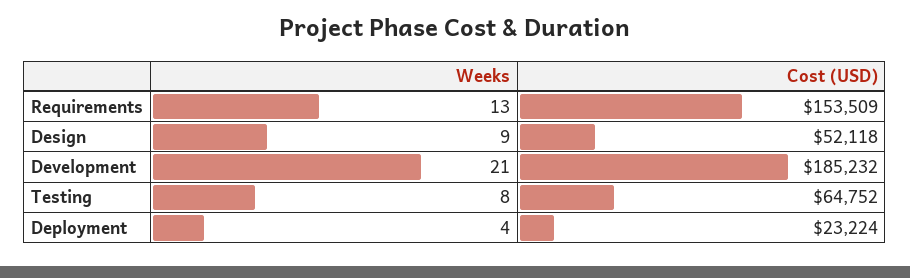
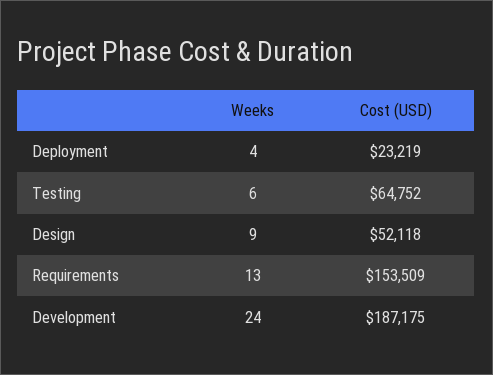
Weeks, Development: 21 -> 24
Cost (USD), Development: 185232 -> 187175
Weeks, Testing: 8 -> 6
Cost (USD), Deployment: 23224 -> 23219

